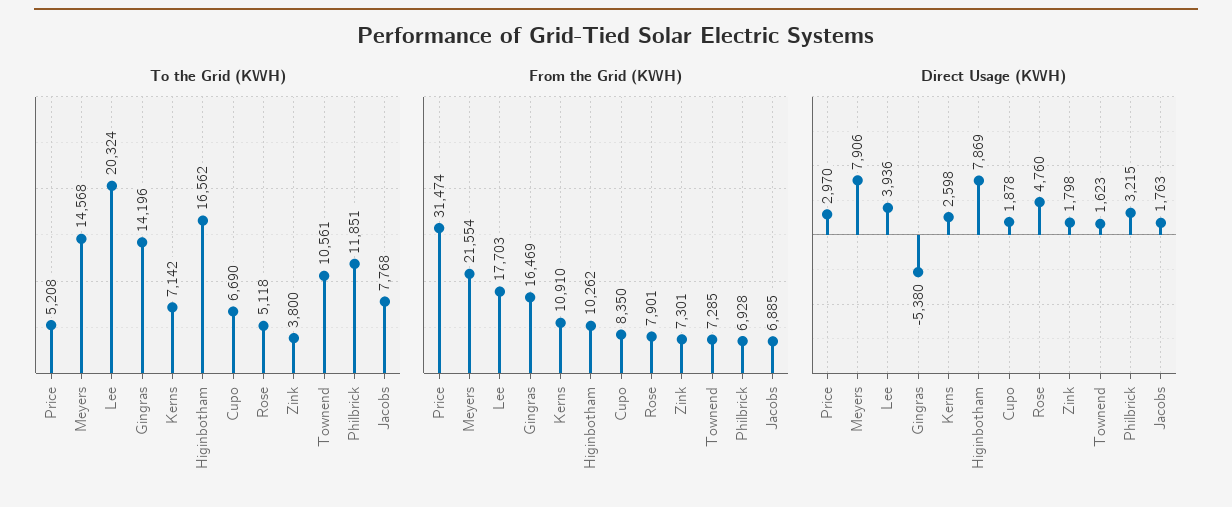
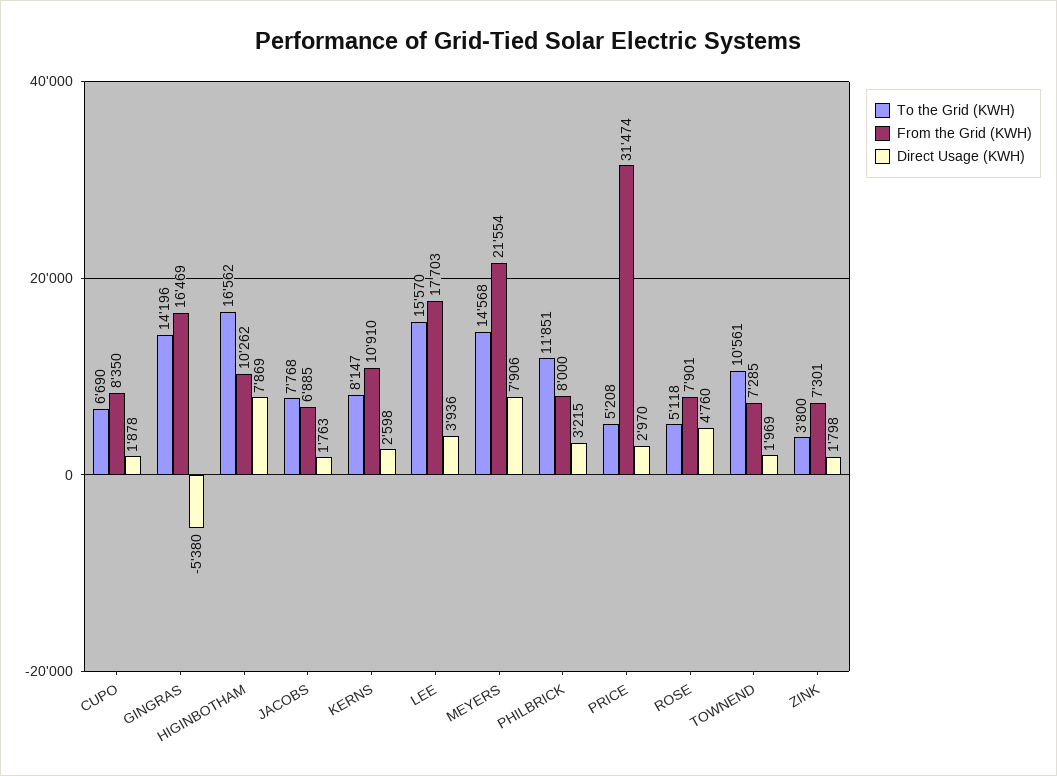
To the Grid (KWH), Lee: 20324 -> 15570
To the Grid (KWH), Kerns: 7142 -> 8147
From the Grid (KWH), Philbrick: 6928 -> 8000
Direct Usage (KWH), Townend: 1623 -> 1969

